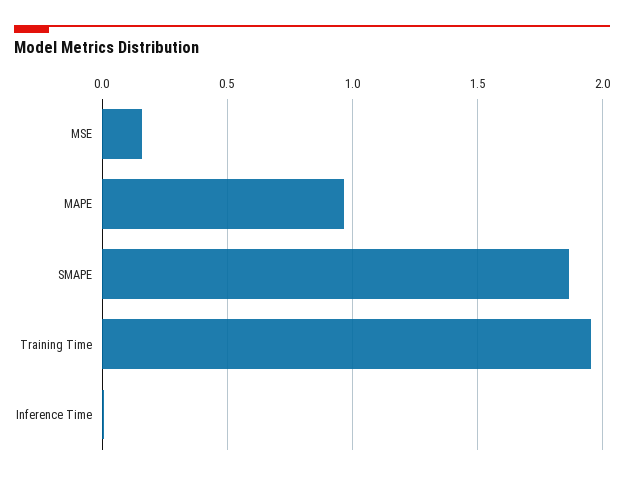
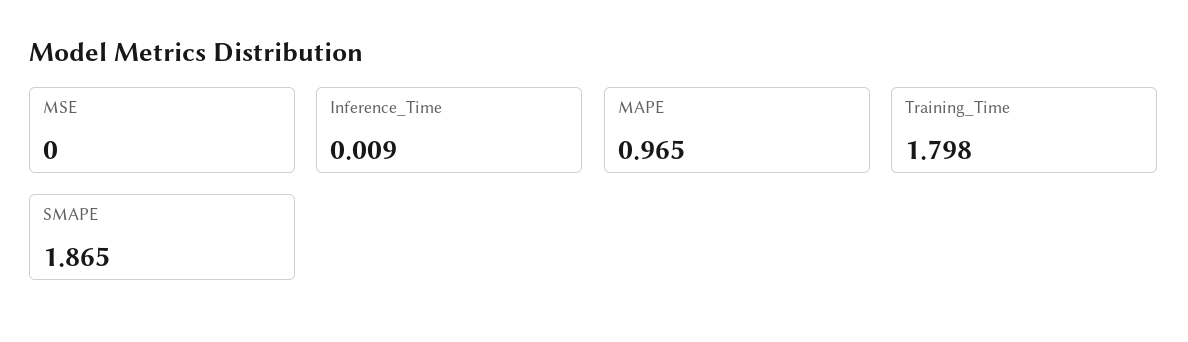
MSE: 0.15 -> 0
Training Time: 1.95 -> 1.798

